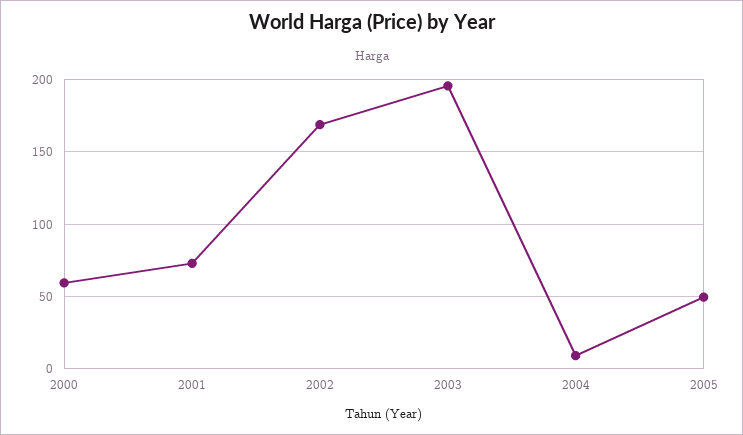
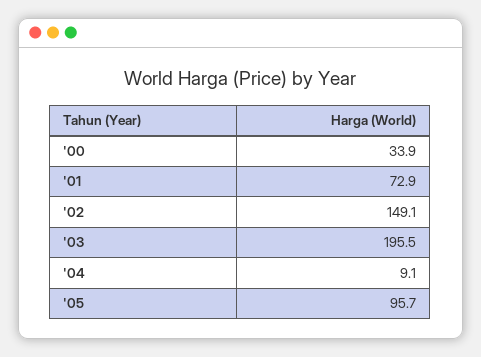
2000: 60 -> 33.9
2002: 170 -> 149.1
2005: 50 -> 95.7

